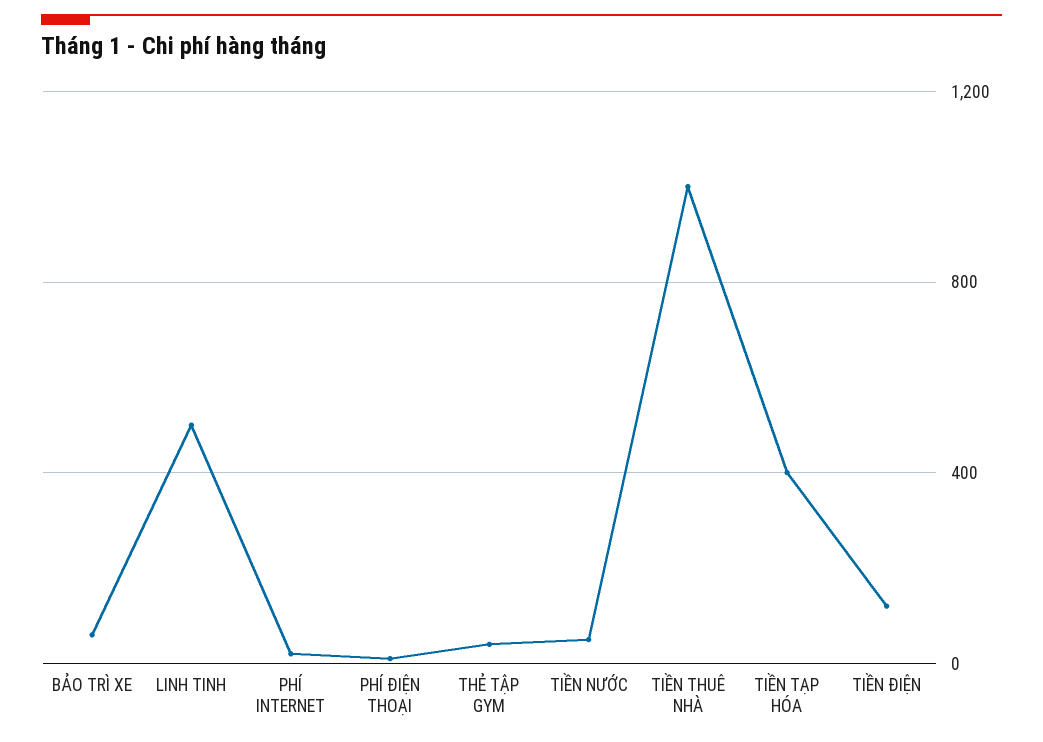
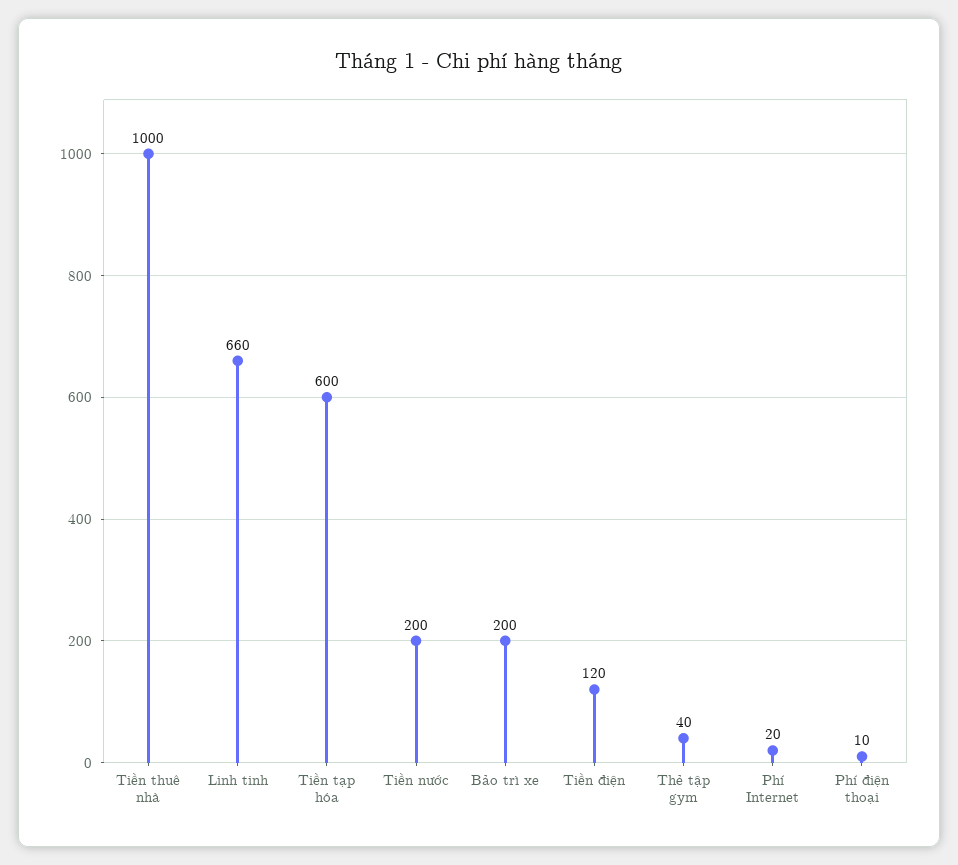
BẢO TRÌ XE: 50 -> 200
LINH TINH: 500 -> 660
TIỀN NƯỚC: 50 -> 200
TIỀN TẠP HÓA: 400 -> 600

